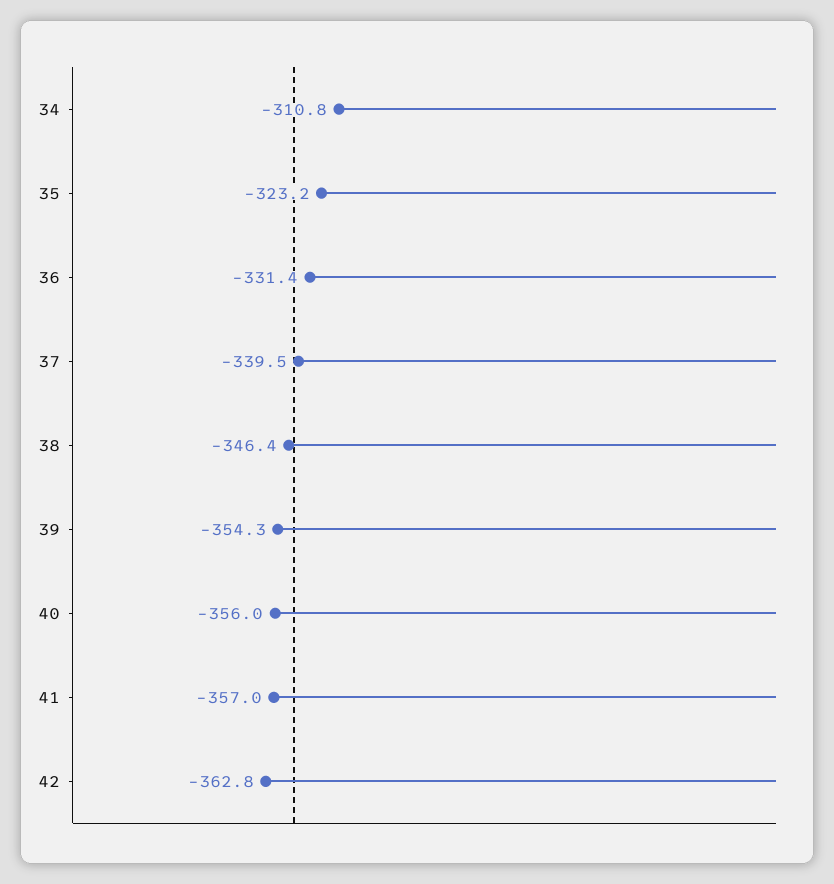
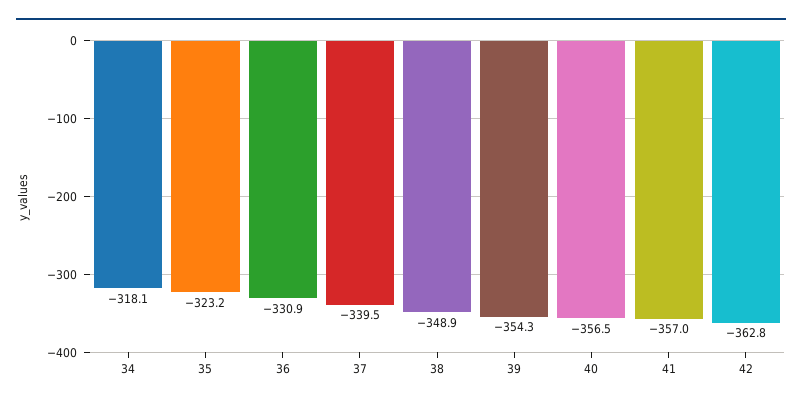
34: -310.8 -> -318.1
36: -331.4 -> -330.9
38: -346.4 -> -348.9
40: -356 -> -356.5

